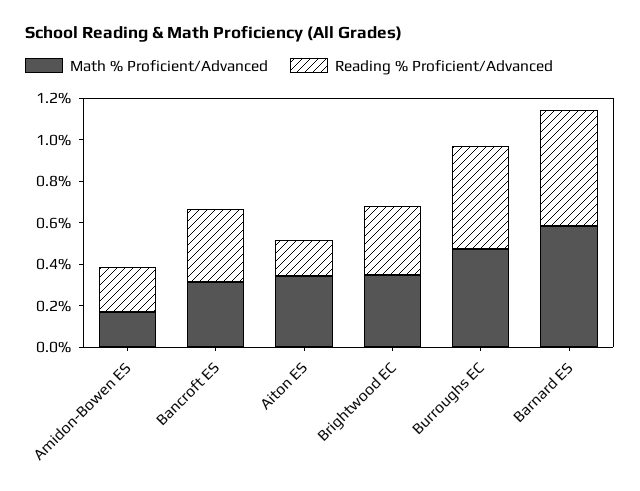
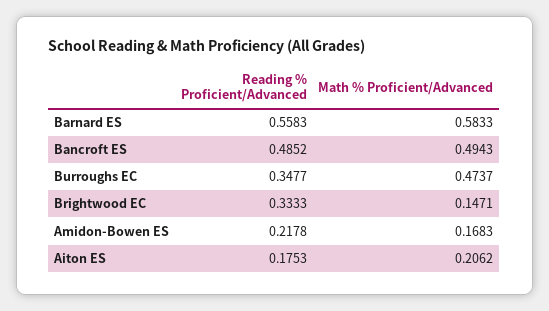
Math % Proficient/Advanced, Bancroft ES: 0.3 -> 0.4943
Reading % Proficient/Advanced, Bancroft ES: 0.35 -> 0.4852
Math % Proficient/Advanced, Aiton ES: 0.35 -> 0.2062
Math % Proficient/Advanced, Brightwood EC: 0.35 -> 0.1471
Reading % Proficient/Advanced, Burroughs EC: 0.5 -> 0.3477

